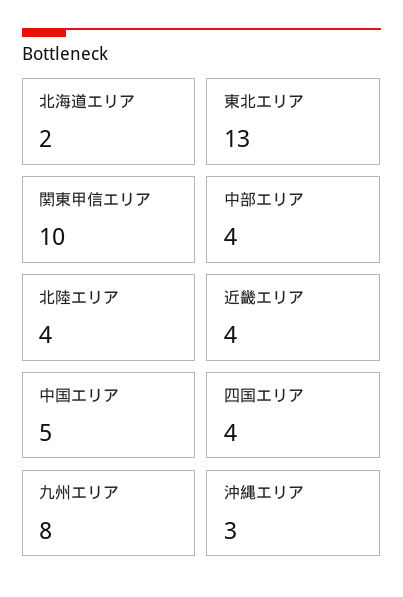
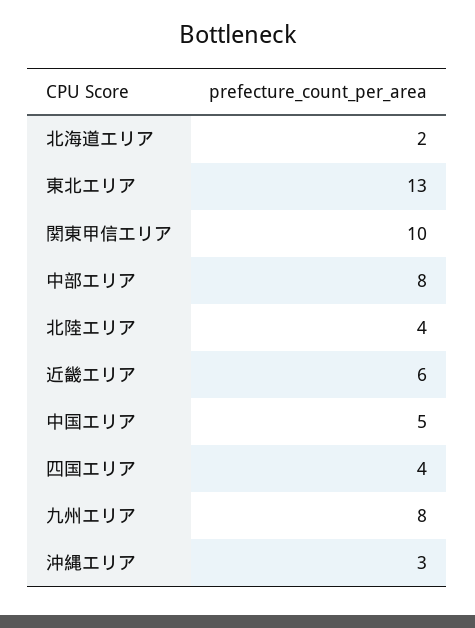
中部エリア: 4 -> 8
近畿エリア: 4 -> 6

